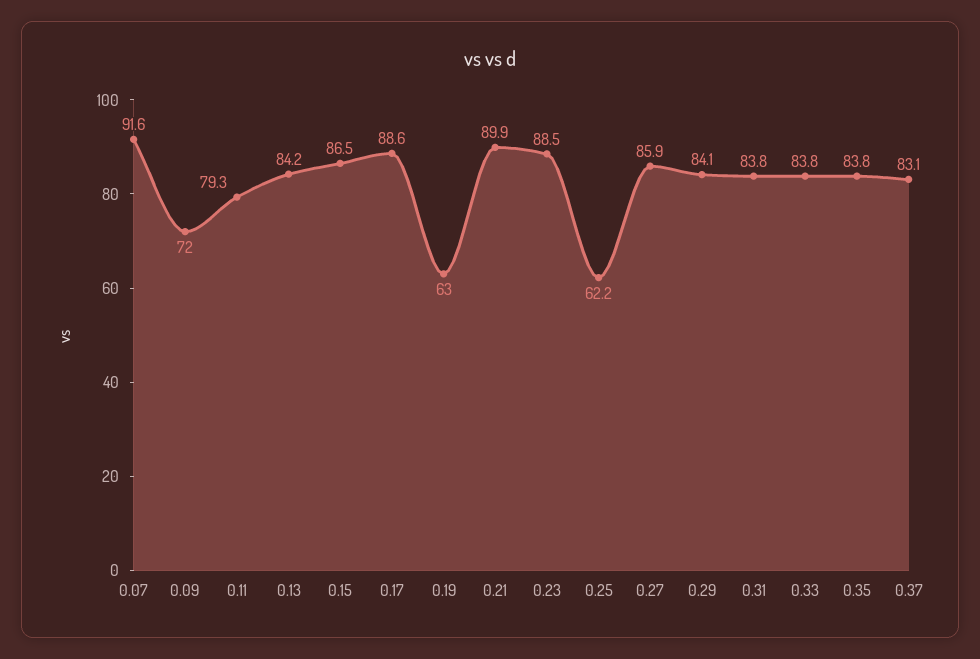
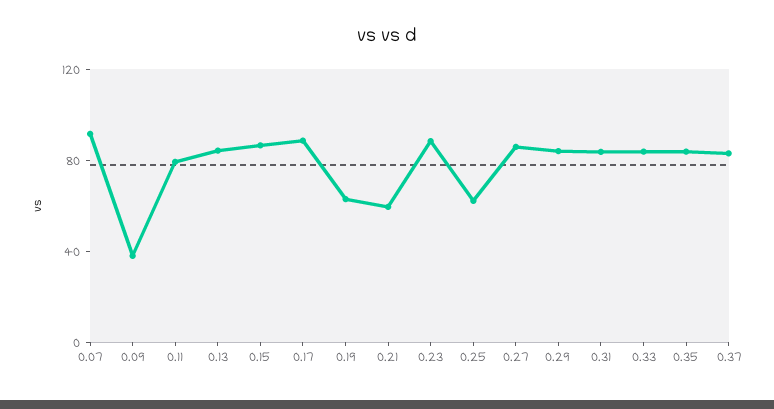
0.09: 72 -> 40
0.21: 89.9 -> 60

